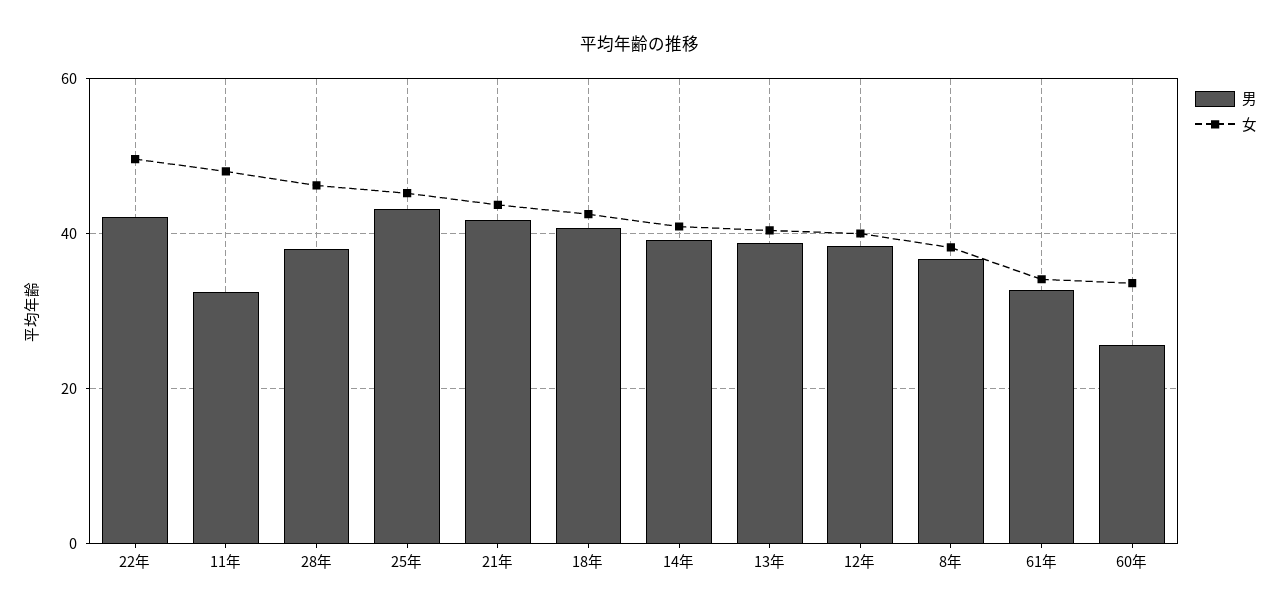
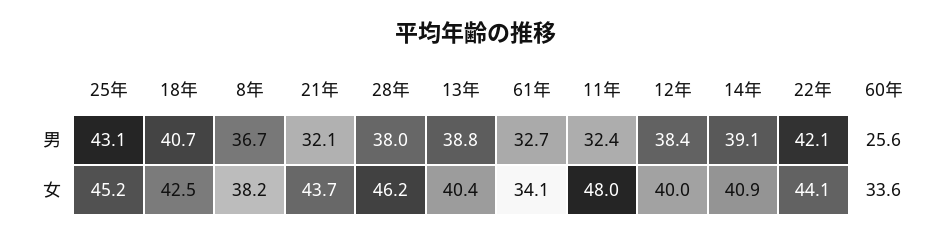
女, 22年: 50 -> 44.1
男, 21年: 42 -> 32.1

